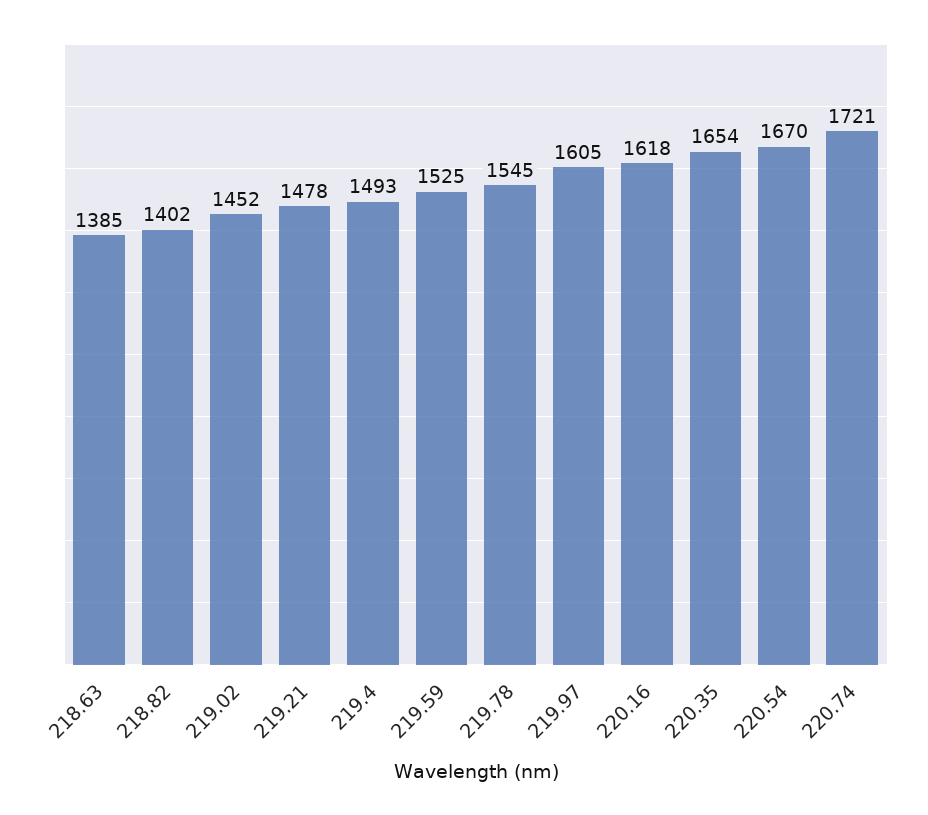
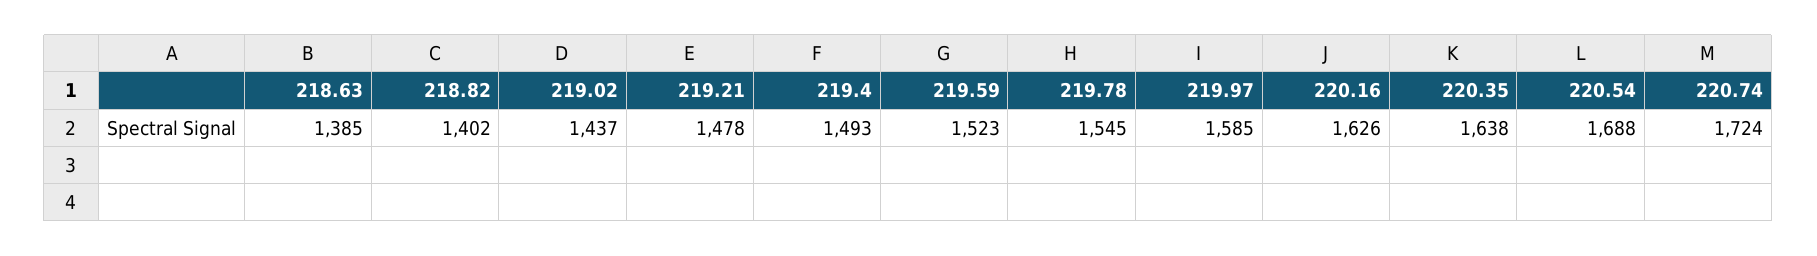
219.02: 1452 -> 1437
219.59: 1525 -> 1523
219.97: 1605 -> 1585
220.16: 1618 -> 1626
220.35: 1654 -> 1638
220.54: 1670 -> 1688
220.74: 1721 -> 1724

